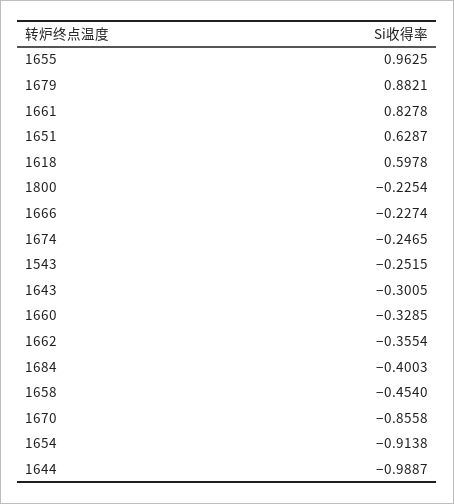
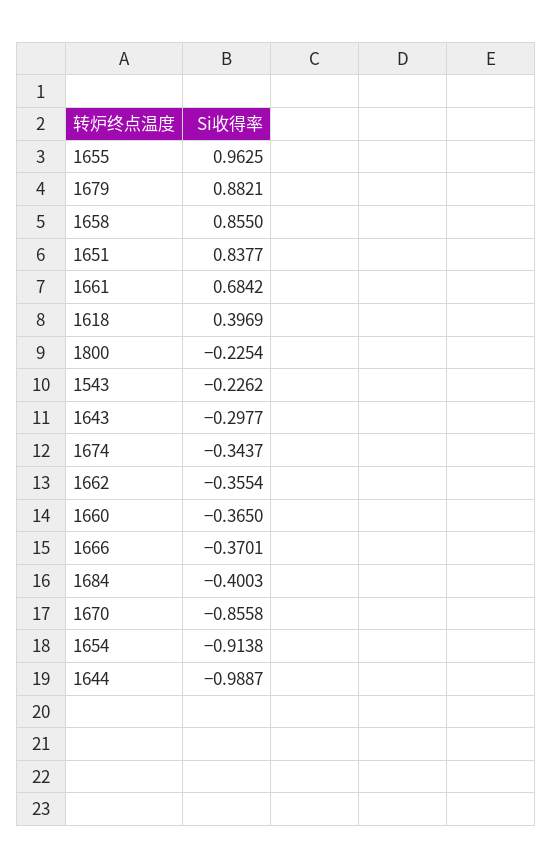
1661: 0.8278 -> 0.6842
1651: 0.6287 -> 0.8377
1618: 0.5978 -> 0.3969
1666: -0.2274 -> -0.3701
1674: -0.2465 -> -0.3437
1543: -0.2515 -> -0.2262
1643: -0.3005 -> -0.2977
1660: -0.3285 -> -0.365
1658: -0.454 -> 0.855

